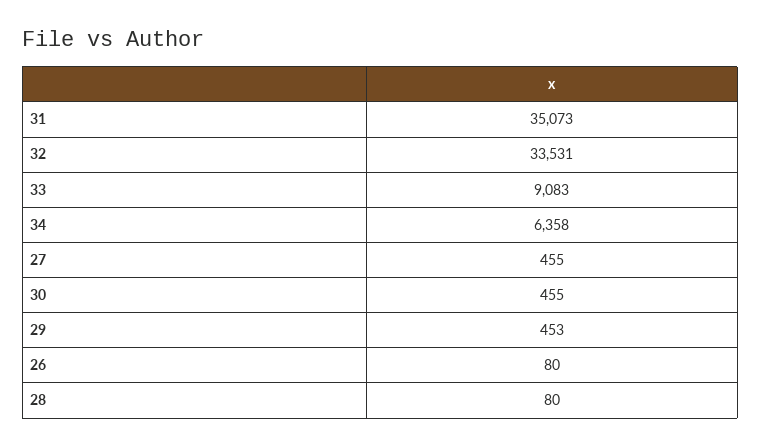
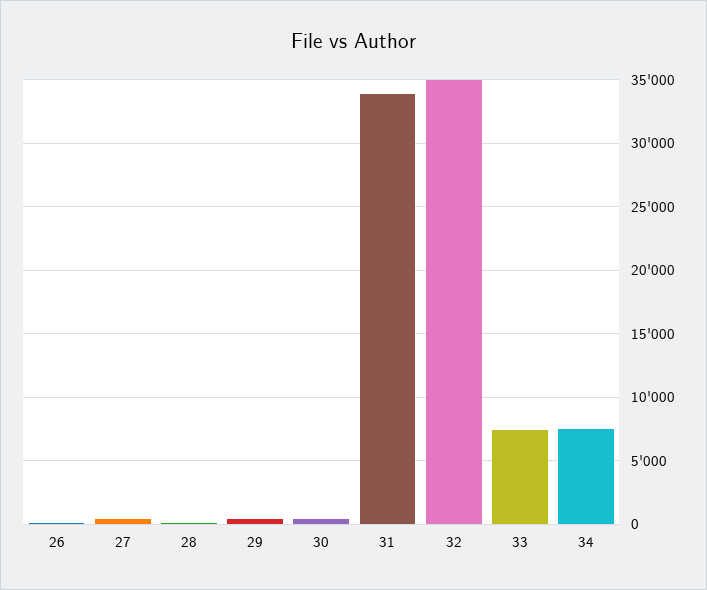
31: 35073 -> 34000
32: 33531 -> 35000
33: 9083 -> 7500
34: 6358 -> 7500

